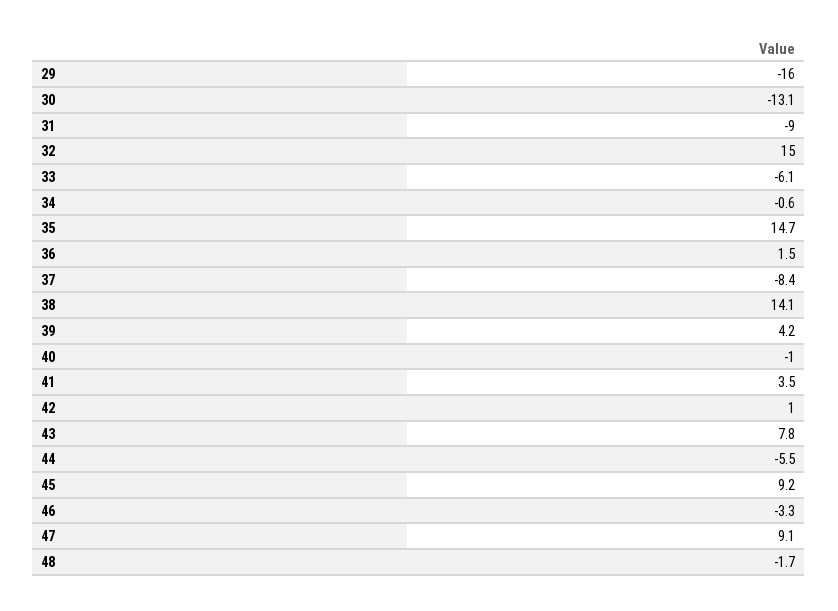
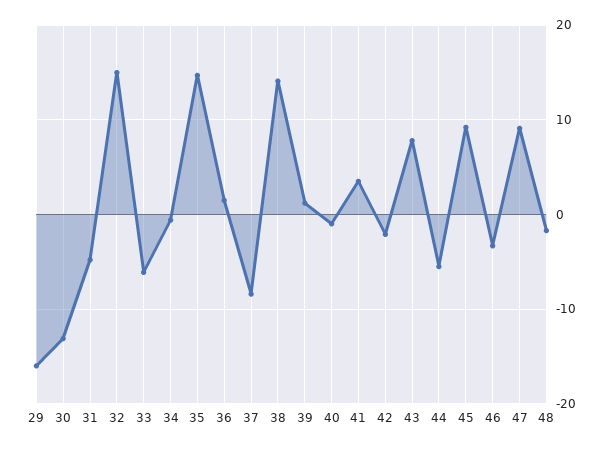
31: -9 -> -5
39: 4.2 -> 1
42: 1 -> -2

